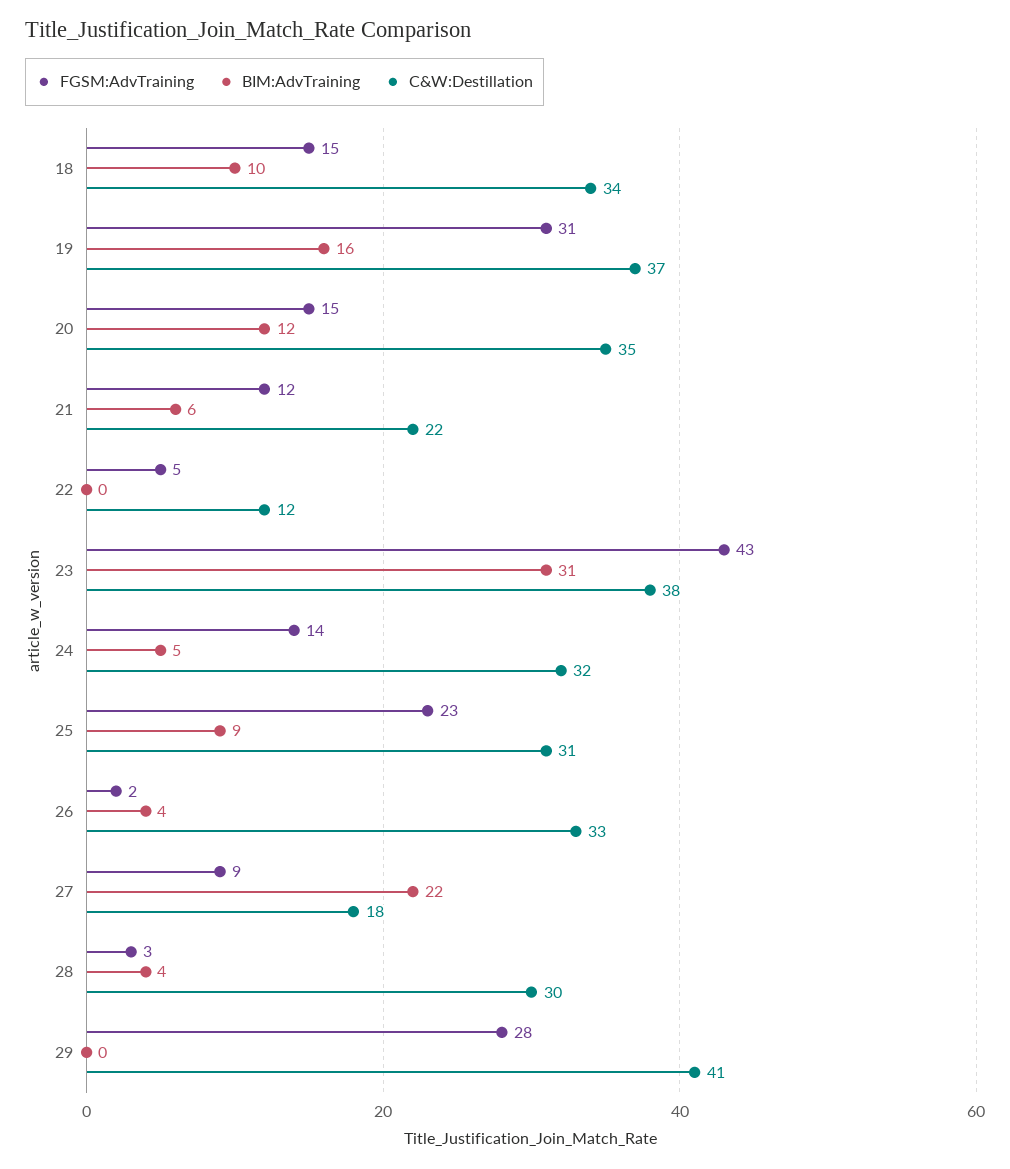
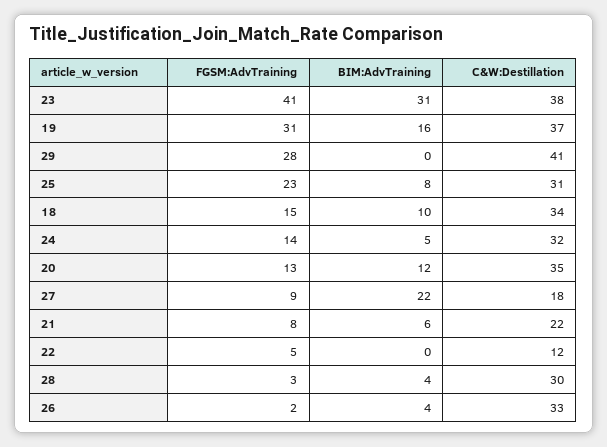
FGSM:AdvTraining, 20: 15 -> 13
FGSM:AdvTraining, 21: 12 -> 8
FGSM:AdvTraining, 23: 43 -> 41
BIM:AdvTraining, 25: 9 -> 8

